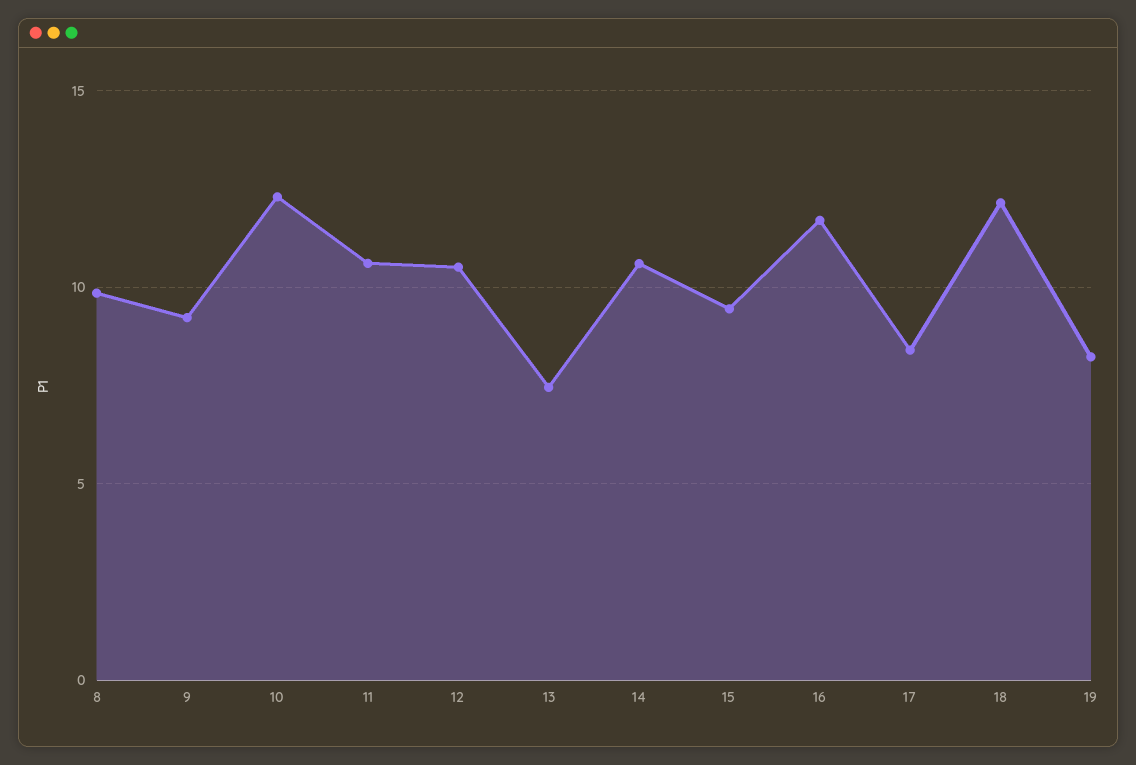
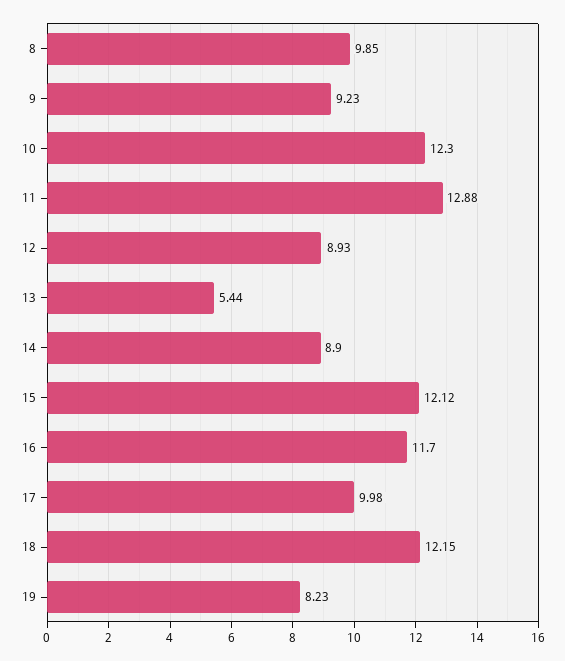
11: 10.5 -> 12.88
12: 10.5 -> 8.93
13: 7.5 -> 5.44
14: 10.5 -> 8.9
15: 9.5 -> 12.12
17: 8.5 -> 9.98

